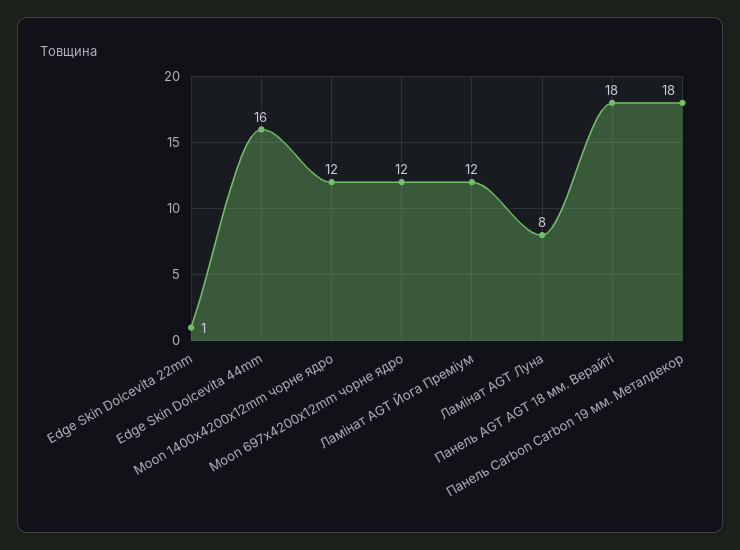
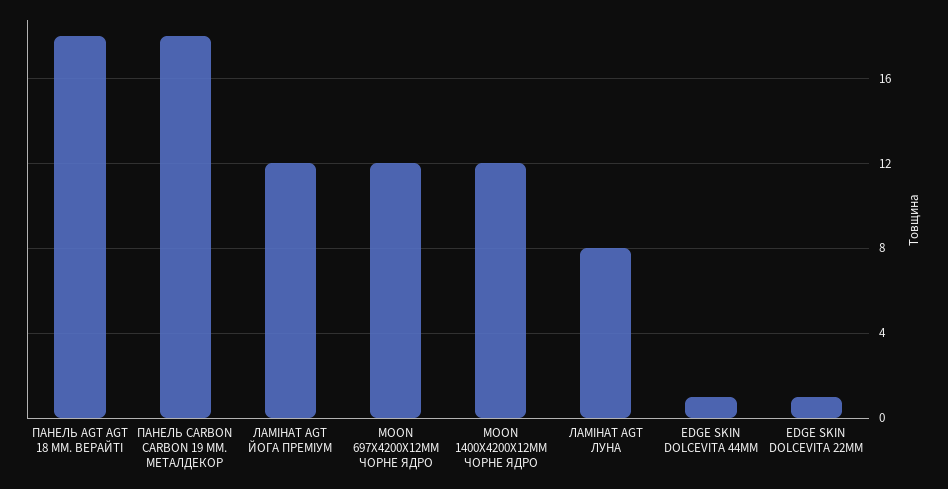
Edge Skin Dolcevita 44mm: 16 -> 1

